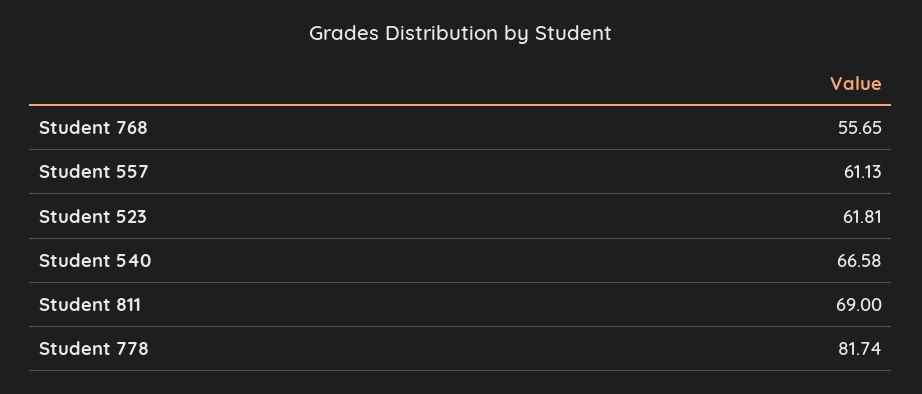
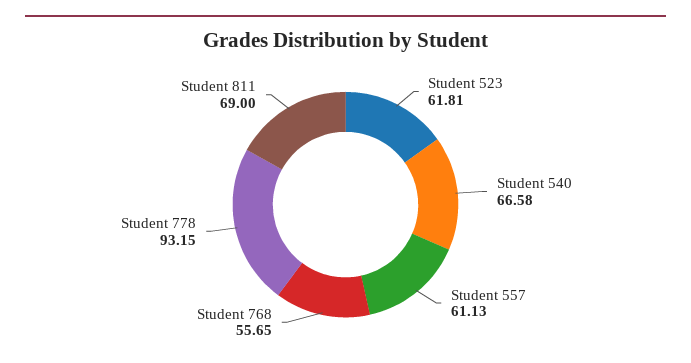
Student 778: 81.74 -> 93.15

